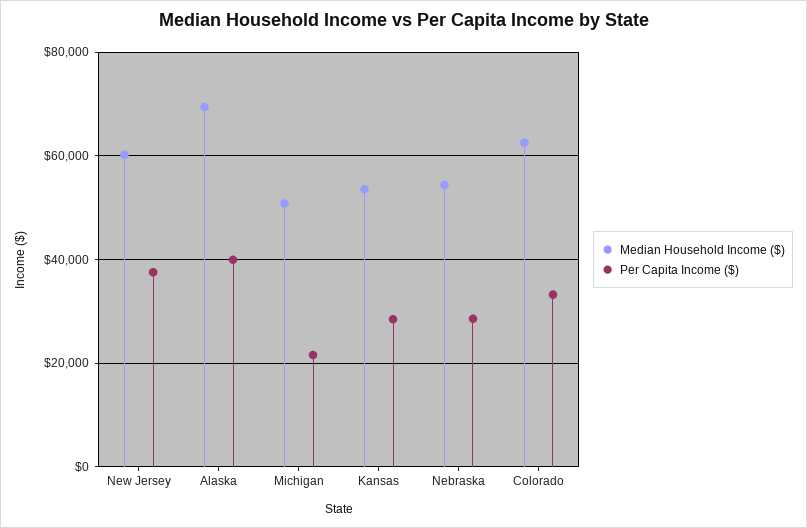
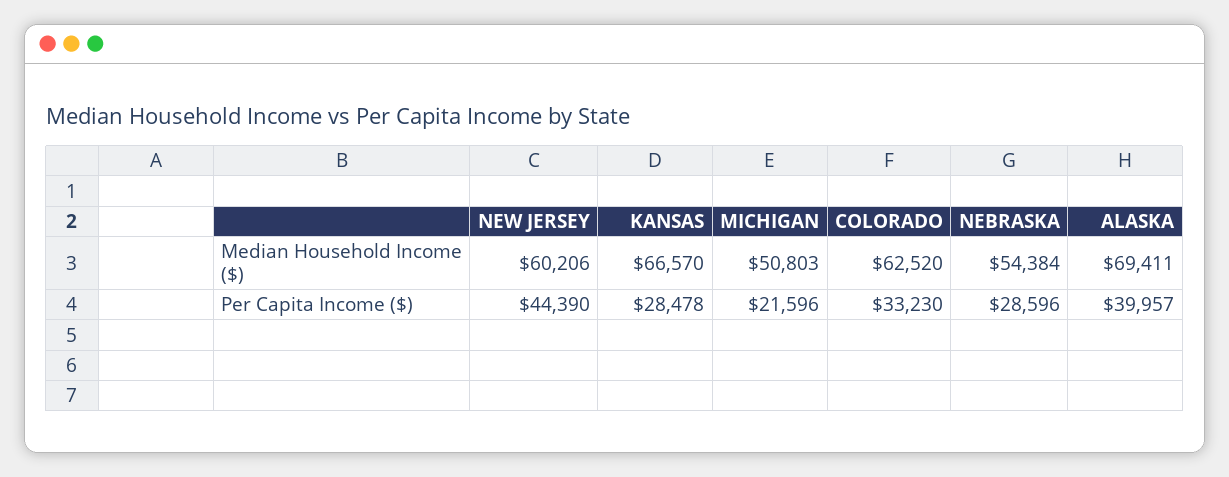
Per Capita Income ($), New Jersey: 38000 -> 44390
Median Household Income ($), Kansas: 54000 -> 66570

